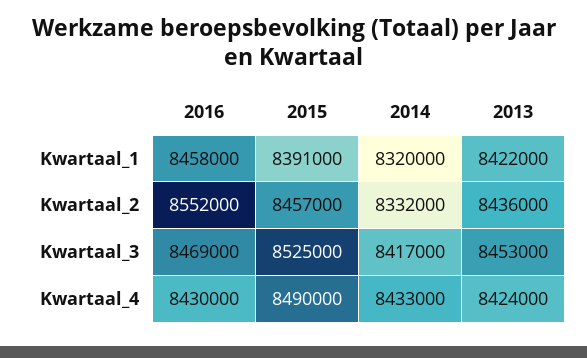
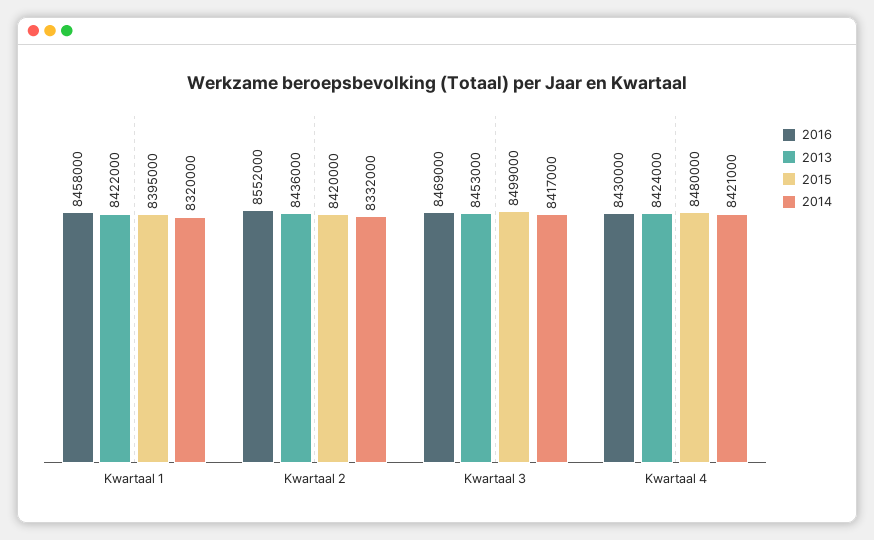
2015, Kwartaal_1: 8391000 -> 8395000
2015, Kwartaal_2: 8457000 -> 8420000
2015, Kwartaal_3: 8525000 -> 8499000
2015, Kwartaal_4: 8490000 -> 8480000
2014, Kwartaal_4: 8433000 -> 8421000

